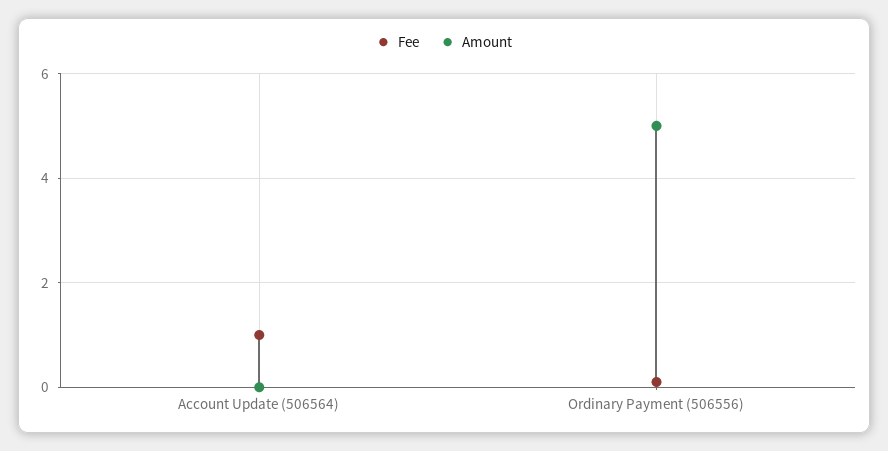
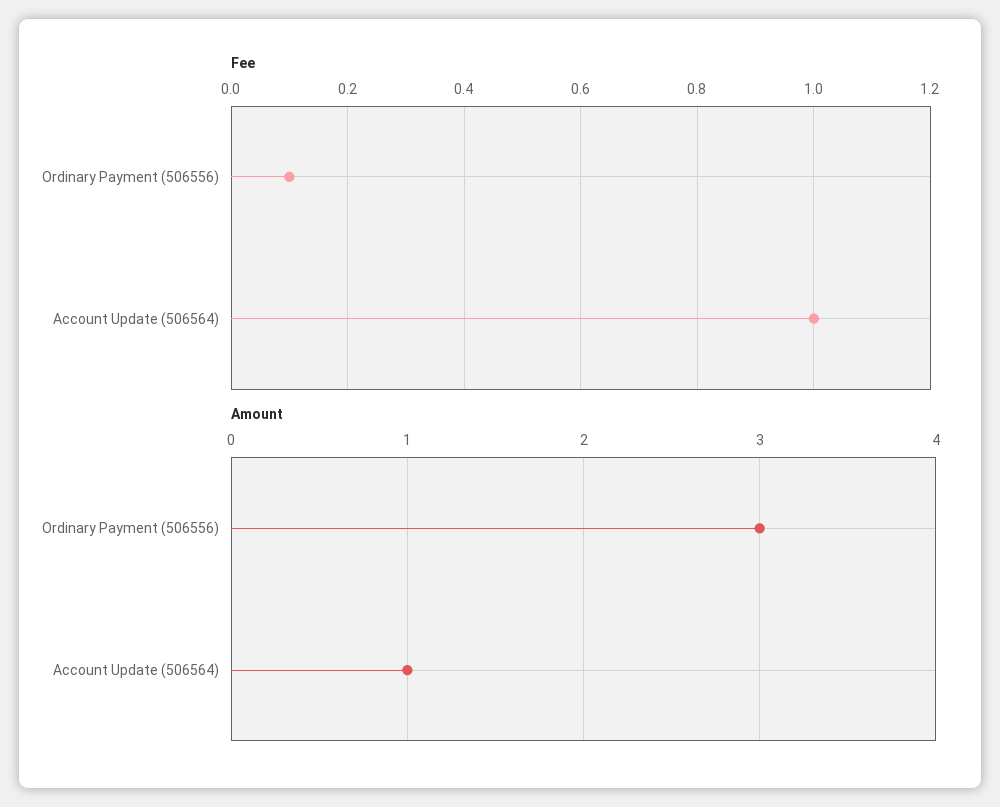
Amount, Account Update (506564): 0 -> 1
Amount, Ordinary Payment (506556): 5 -> 3

